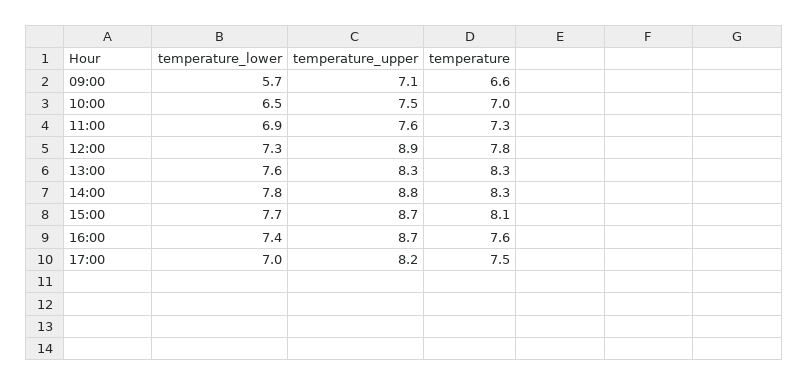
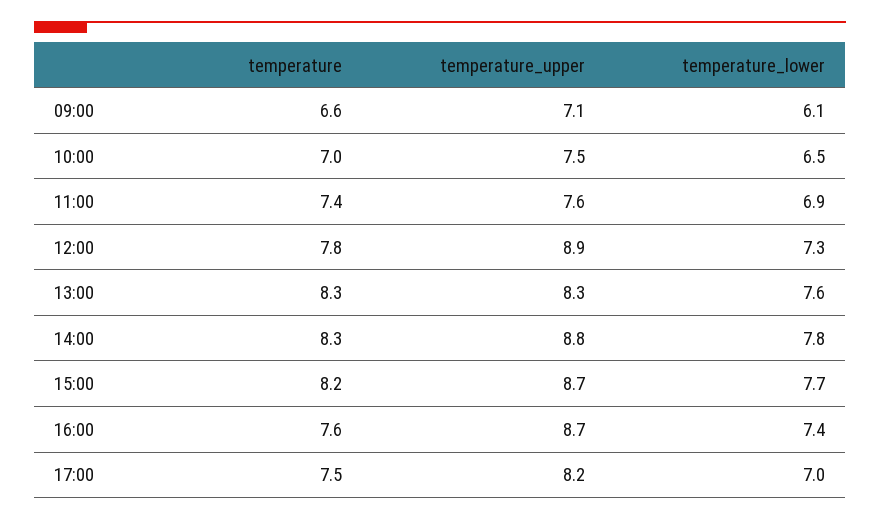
temperature_lower, 09:00: 5.7 -> 6.1
temperature, 11:00: 7.3 -> 7.4
temperature, 15:00: 8.1 -> 8.2

